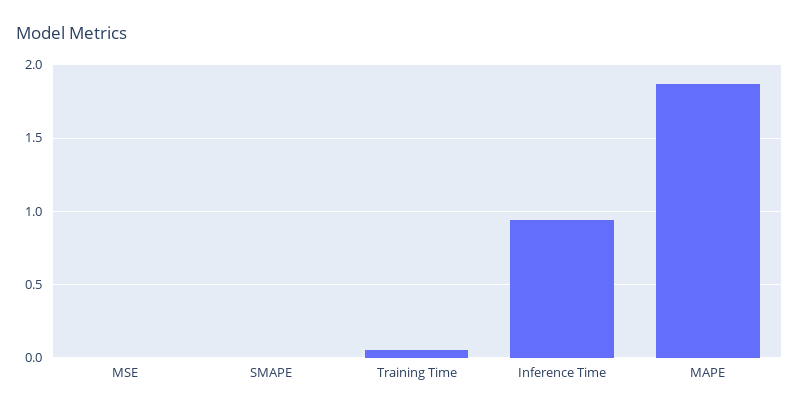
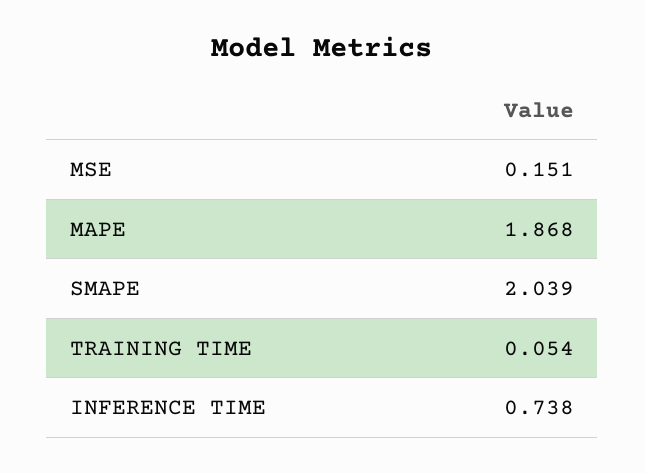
MSE: 0 -> 0.151
SMAPE: 0 -> 2.039
Inference Time: 0.95 -> 0.738

